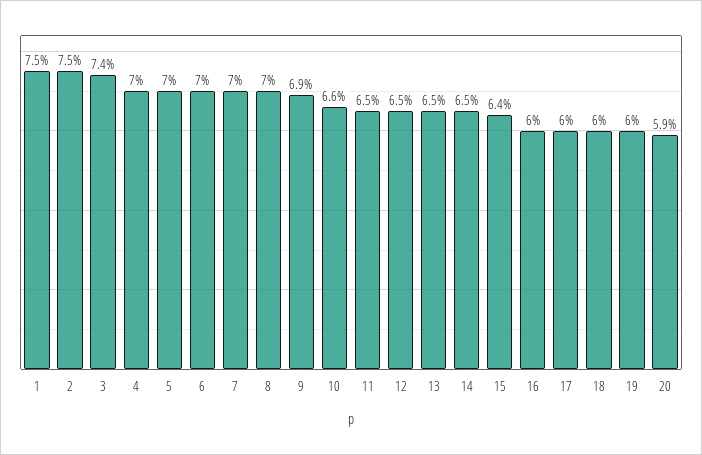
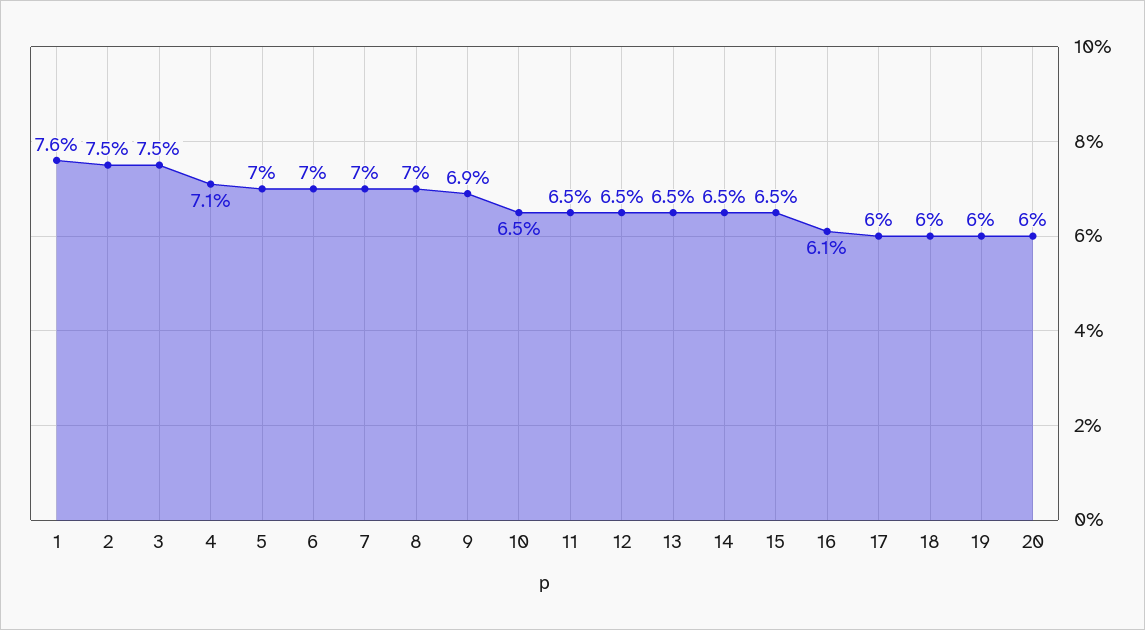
1: 7.5 -> 7.6
3: 7.4 -> 7.5
4: 7 -> 7.1
10: 6.6 -> 6.5
15: 6.4 -> 6.5
16: 6 -> 6.1
20: 5.9 -> 6

